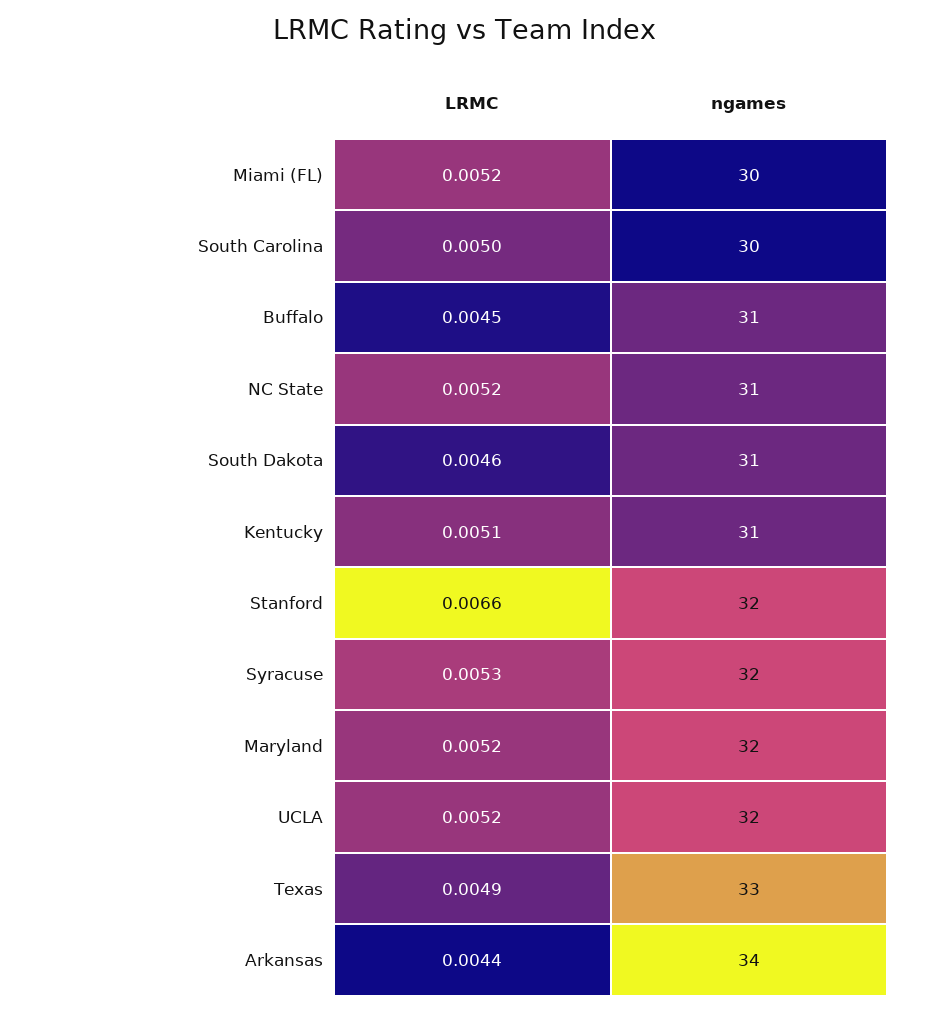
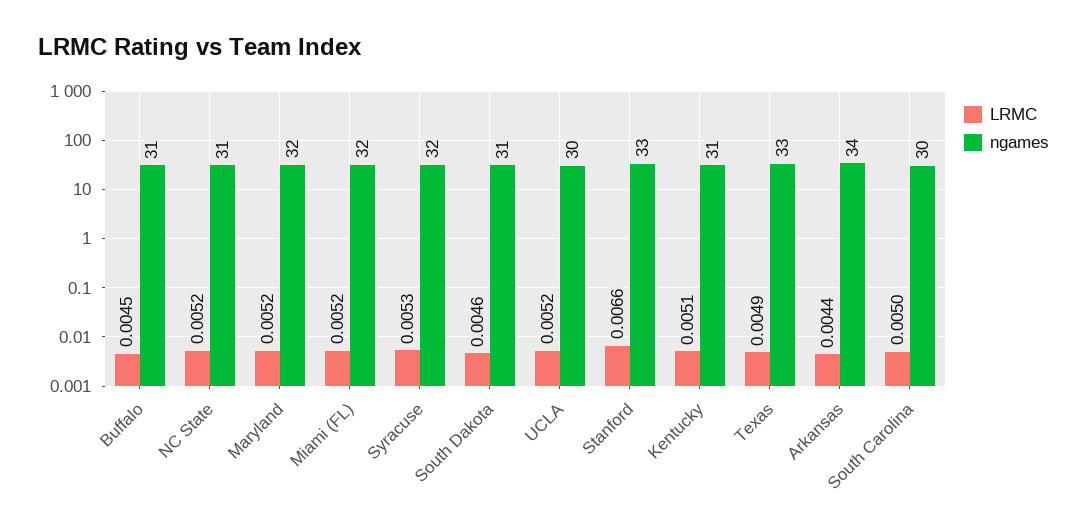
ngames, Miami (FL): 30 -> 32
ngames, Stanford: 32 -> 33
ngames, UCLA: 32 -> 30

